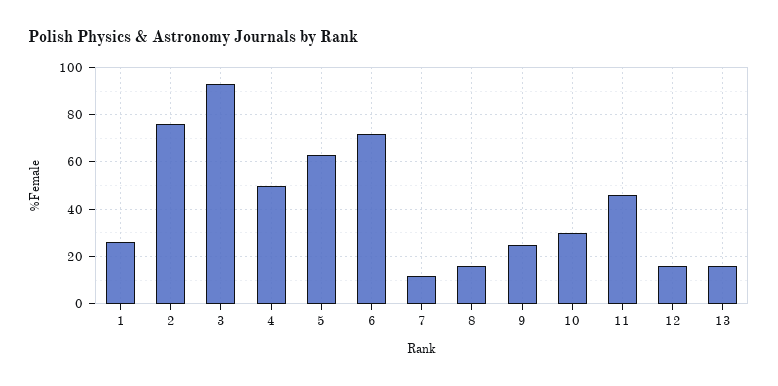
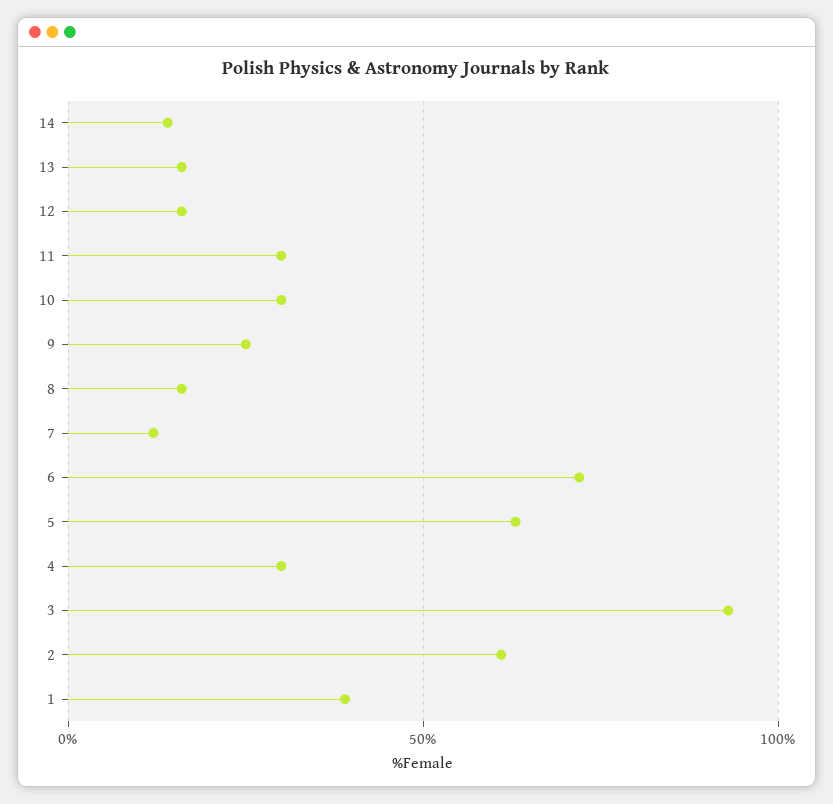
1: 25 -> 40
2: 75 -> 60
4: 50 -> 30
11: 45 -> 30
14: none -> 15

